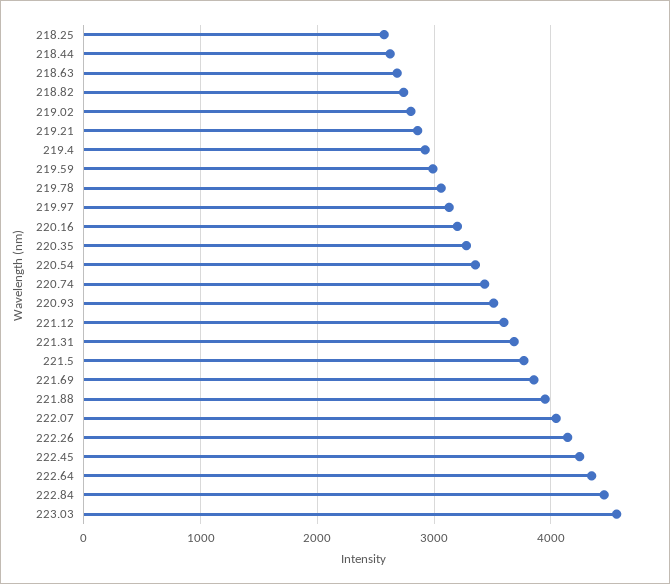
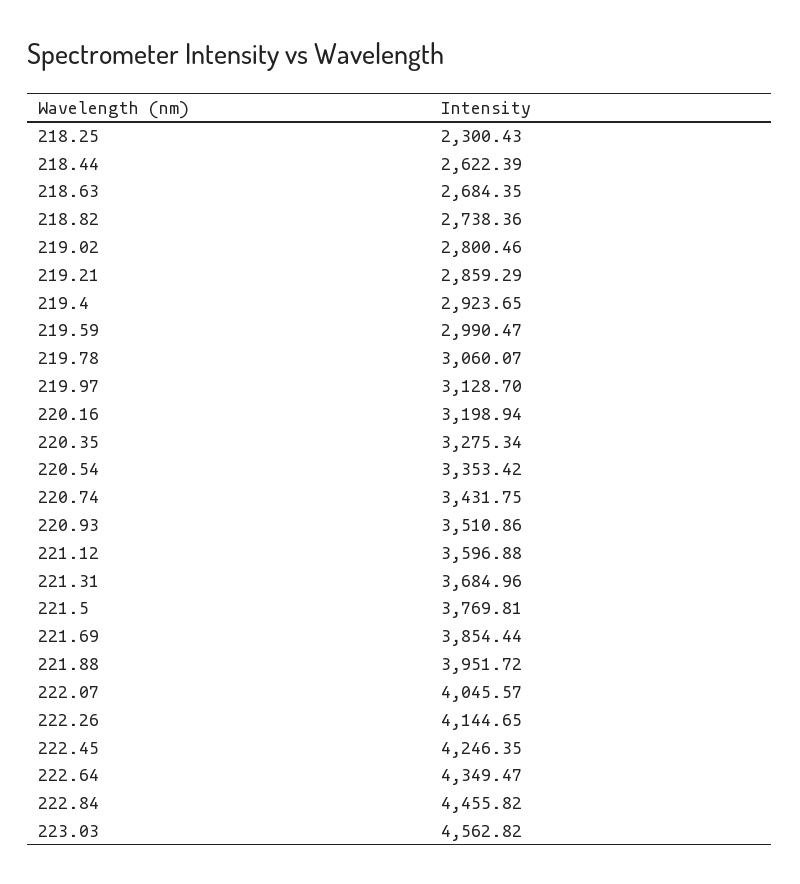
218.25: 2600 -> 2300.43

